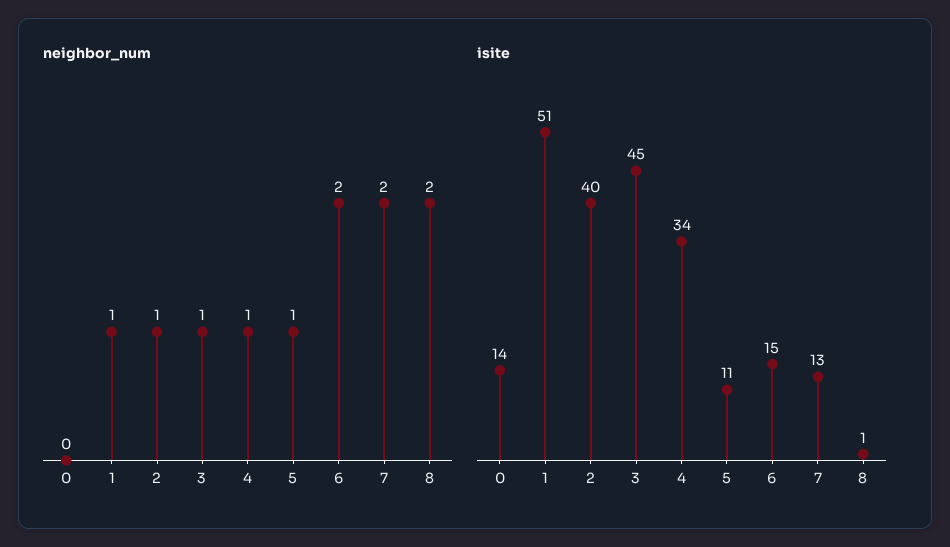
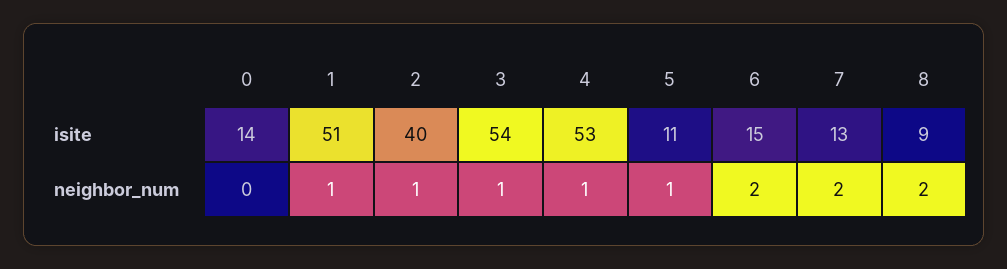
isite, 3: 45 -> 54
isite, 4: 34 -> 53
isite, 8: 1 -> 9

